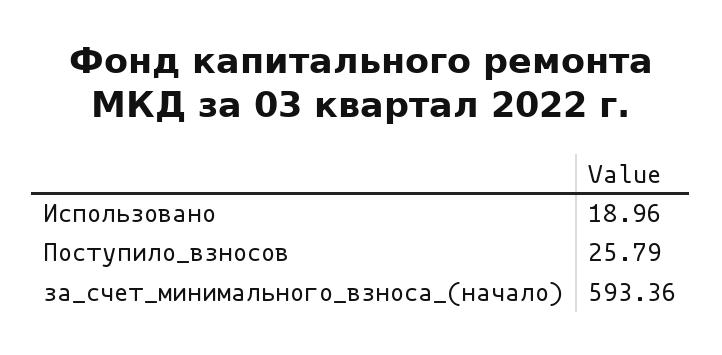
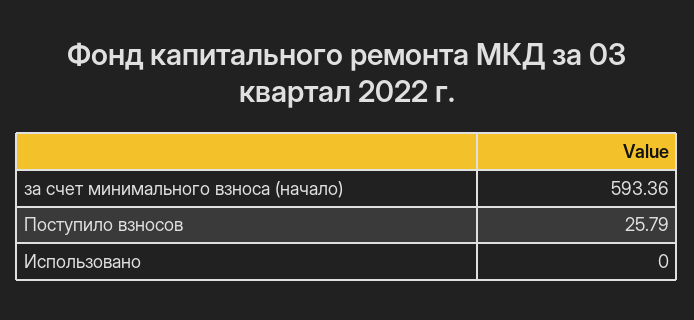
Использовано: 18.96 -> 0

